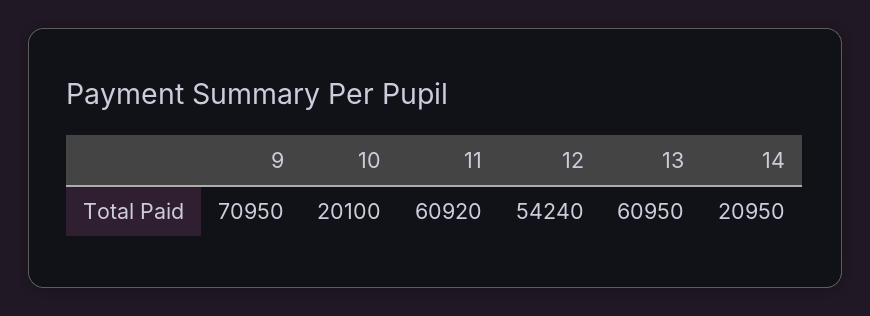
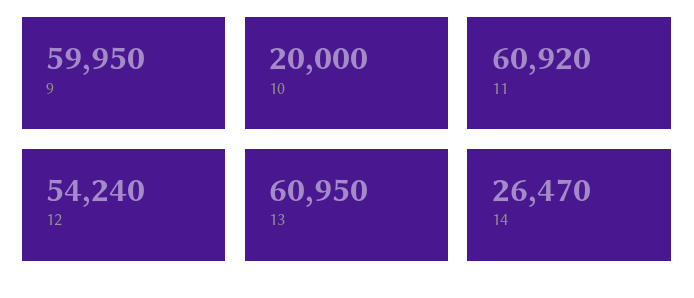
9: 70950 -> 59950
10: 20100 -> 20000
14: 20950 -> 26470

